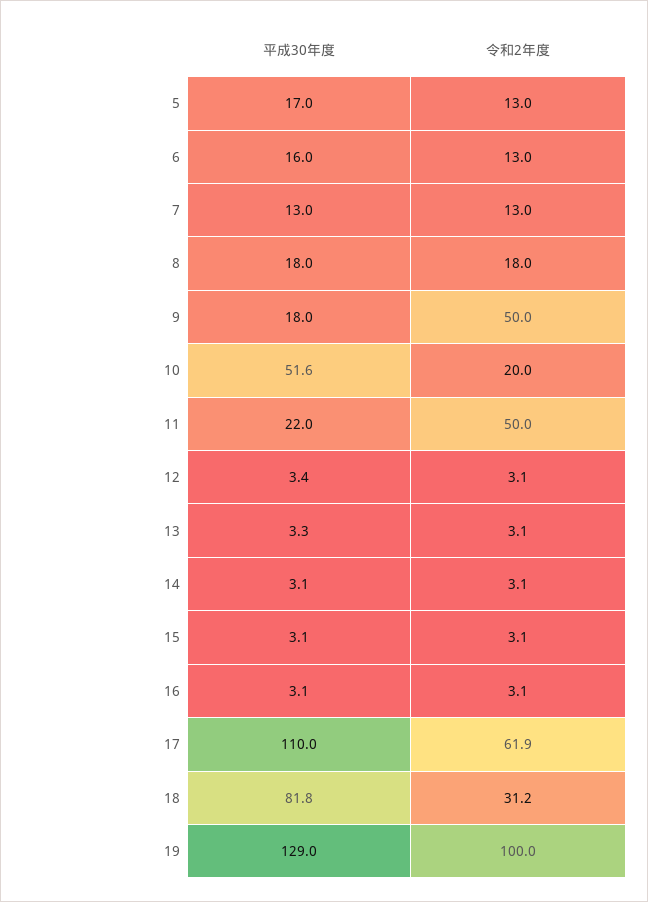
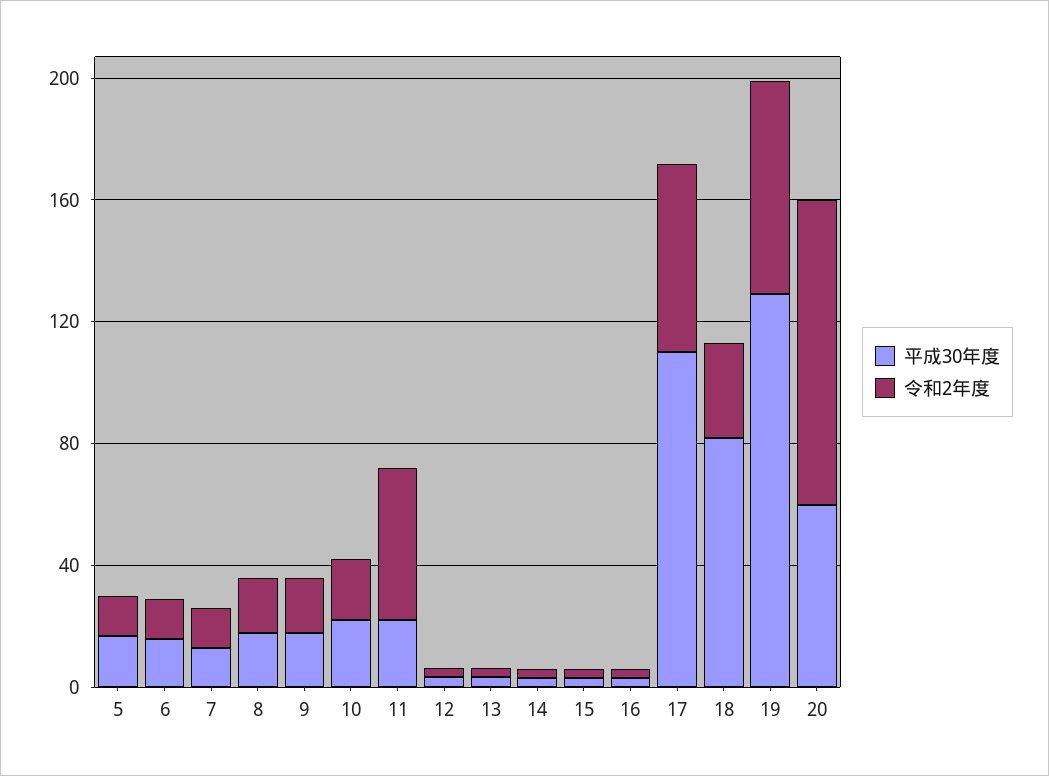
令和2年度, 9: 50 -> 20
平成30年度, 10: 51.6 -> 20
令和2年度, 19: 100 -> 70
平成30年度, 20: none -> 60
令和2年度, 20: none -> 100

